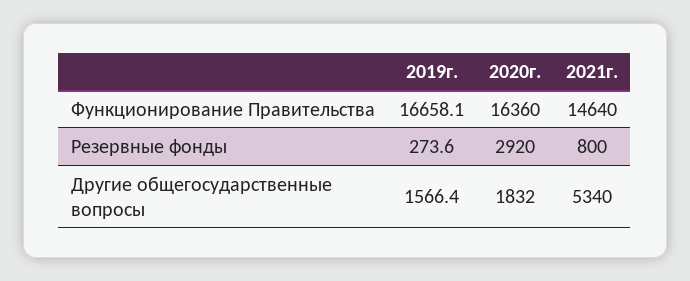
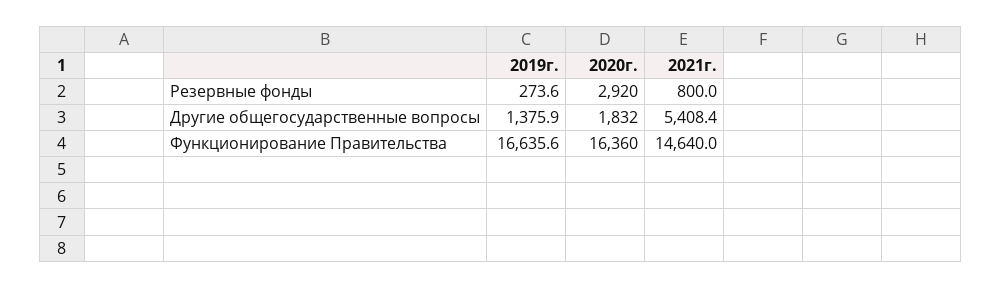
2019г., Функционирование Правительства: 16658.1 -> 16635.6
2019г., Другие общегосударственные вопросы: 1566.4 -> 1375.9
2021г., Другие общегосударственные вопросы: 5340 -> 5408.4

